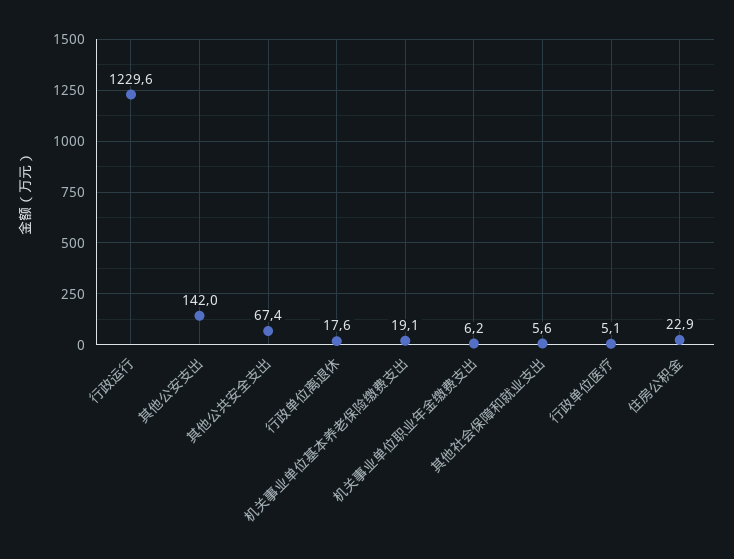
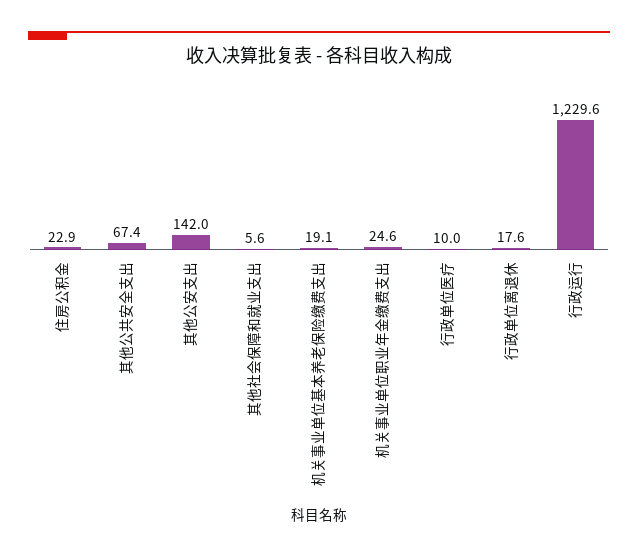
机关事业单位职业年金缴费支出: 6.2 -> 24.6
行政单位医疗: 5.1 -> 10

